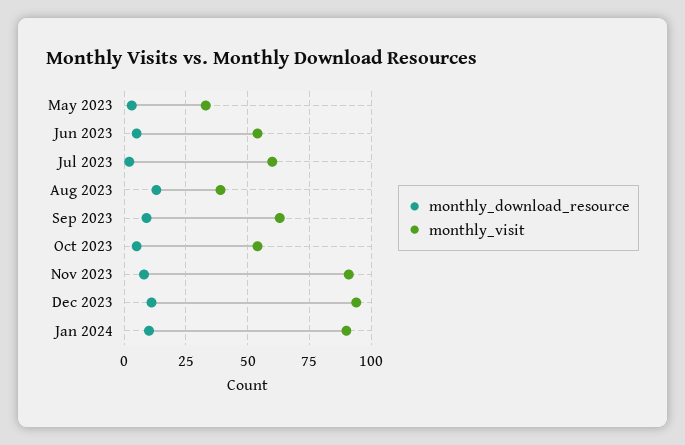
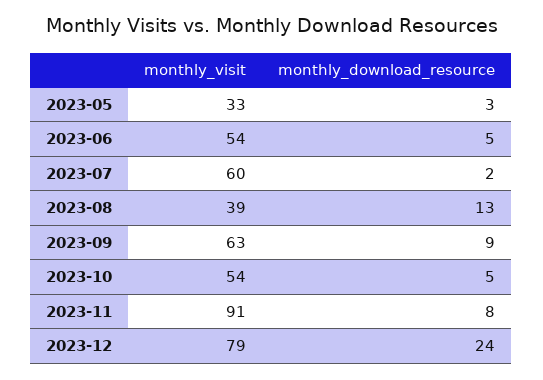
monthly_download_resource, Dec 2023: 10 -> 24
monthly_visit, Dec 2023: 95 -> 79
monthly_download_resource, Jan 2024: 10 -> none
monthly_visit, Jan 2024: 90 -> none

